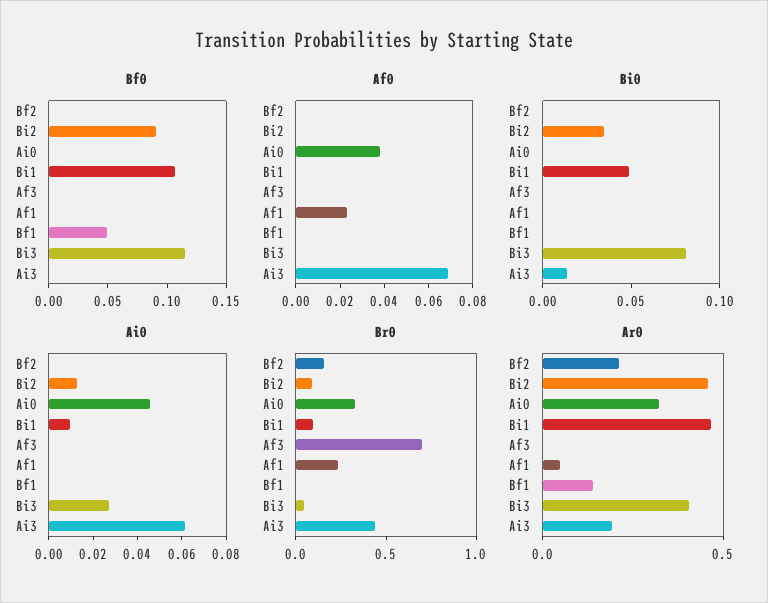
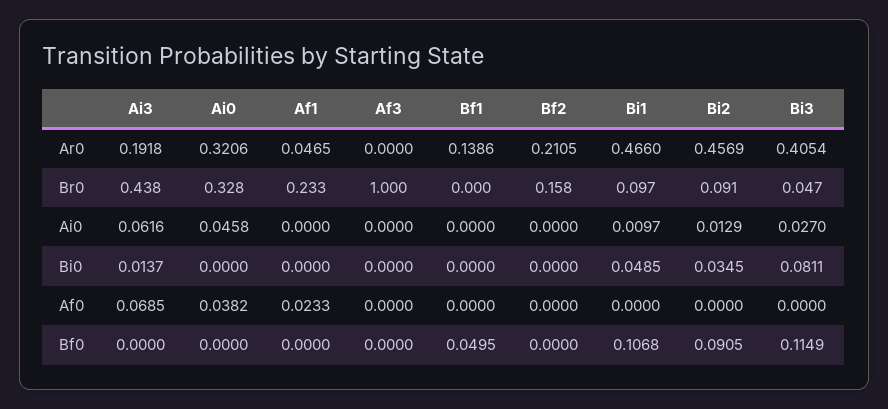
Br0, Af3: 0.7 -> 1

